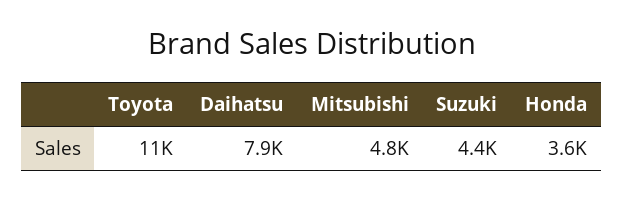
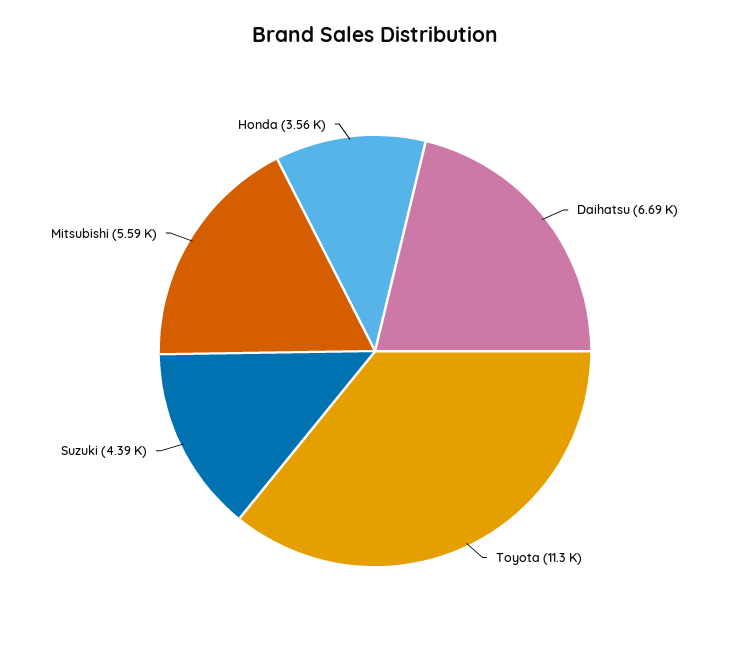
Daihatsu: 7900 -> 6690
Mitsubishi: 4800 -> 5590

